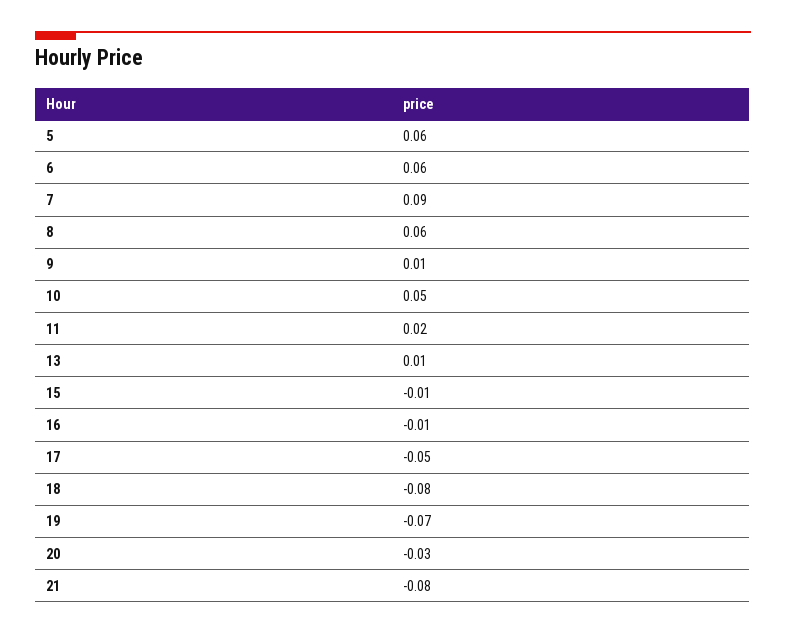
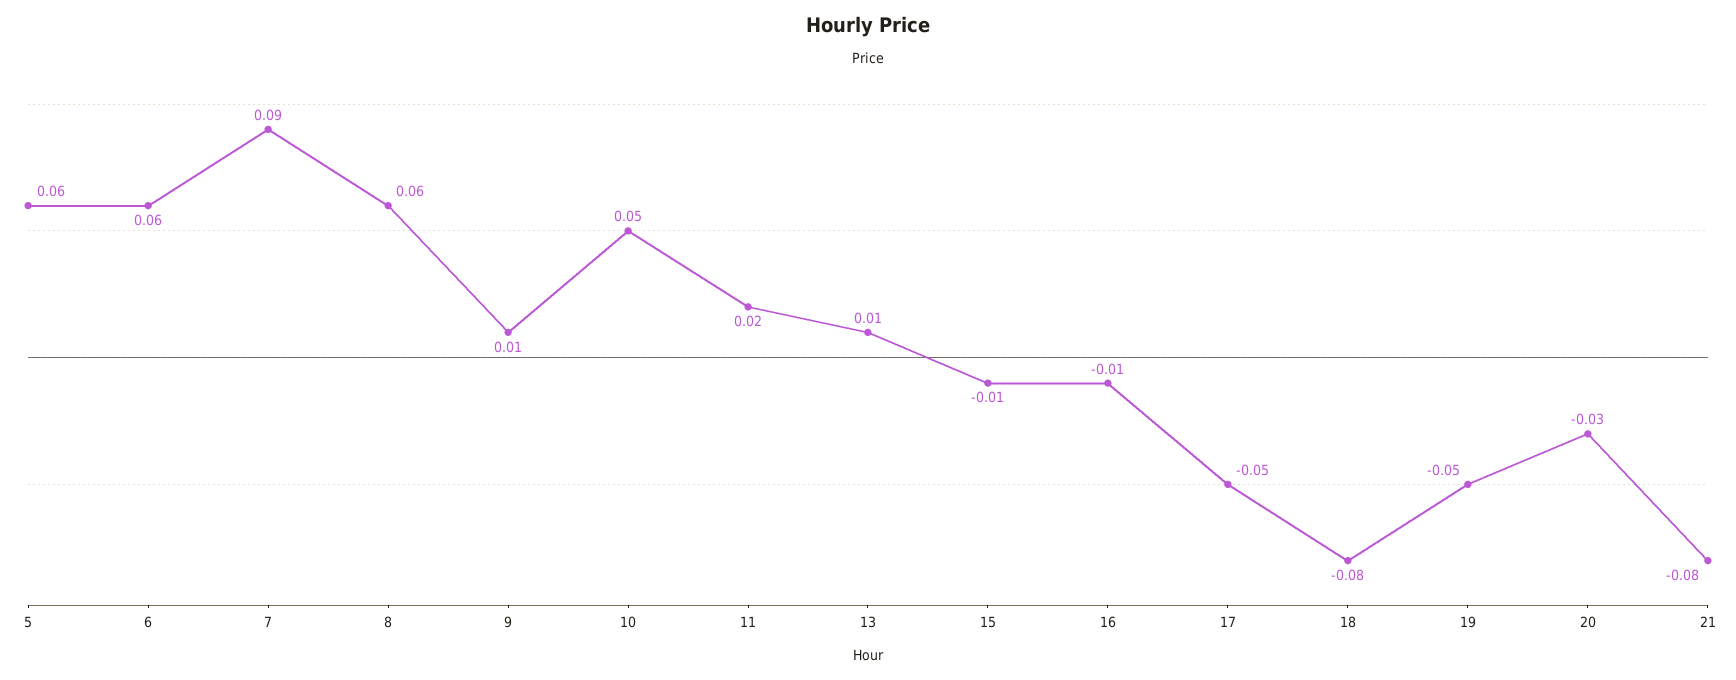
19: -0.07 -> -0.05

